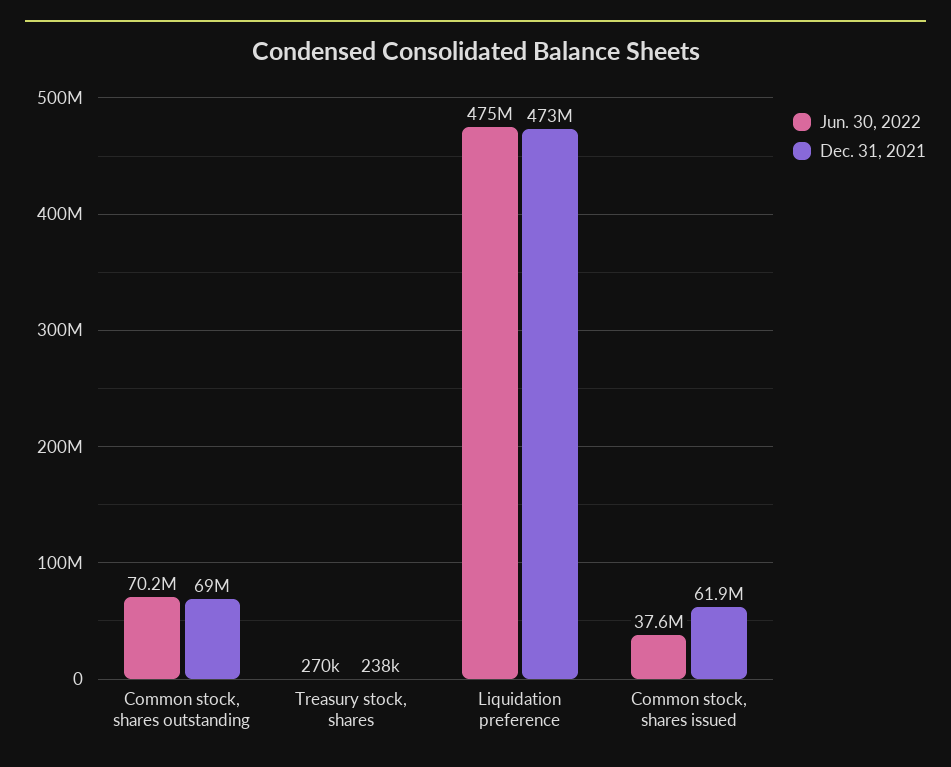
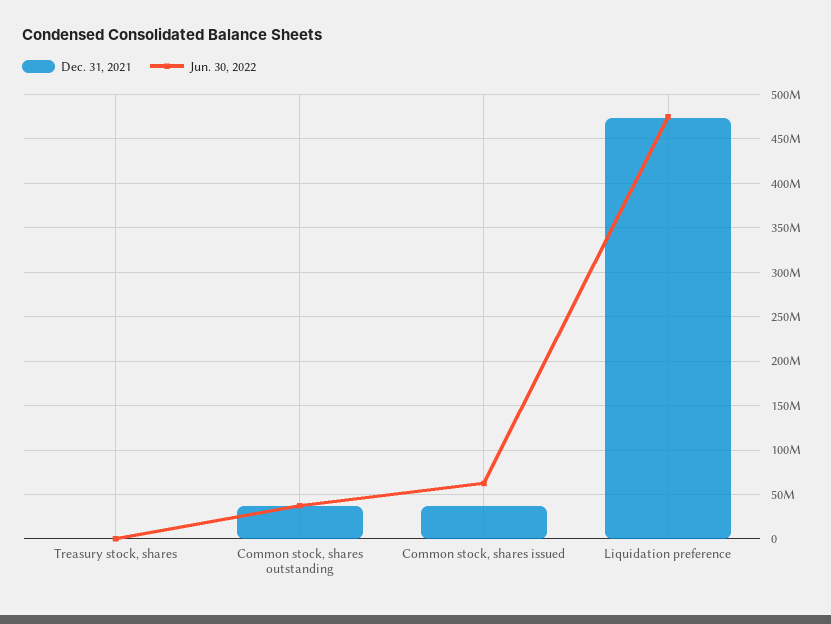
Jun. 30, 2022, Common stock, shares outstanding: 70200000 -> 40000000
Dec. 31, 2021, Common stock, shares outstanding: 69000000 -> 40000000
Jun. 30, 2022, Common stock, shares issued: 37600000 -> 60000000
Dec. 31, 2021, Common stock, shares issued: 61900000 -> 40000000

